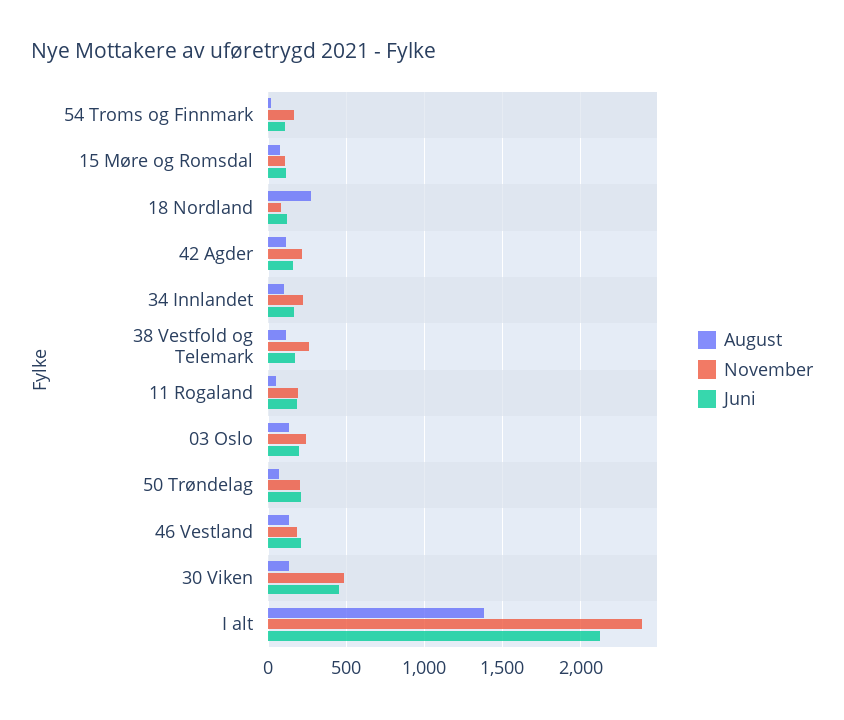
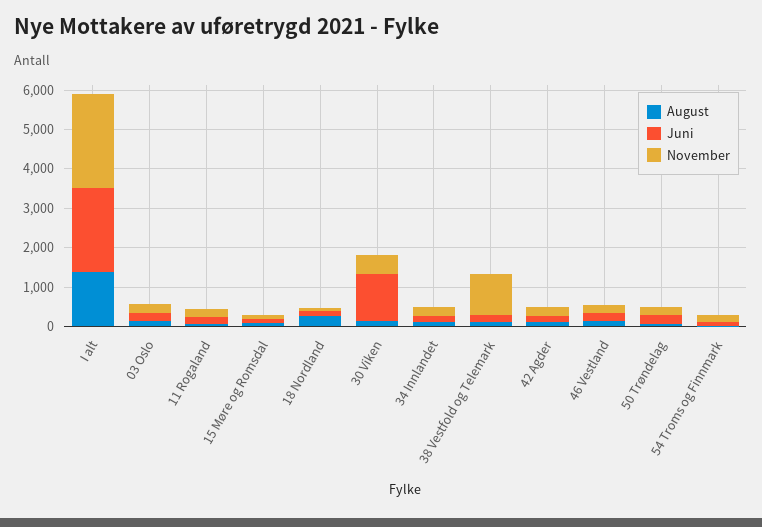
November, 38 Vestfold og Telemark: 250 -> 1000
Juni, 30 Viken: 450 -> 1250

